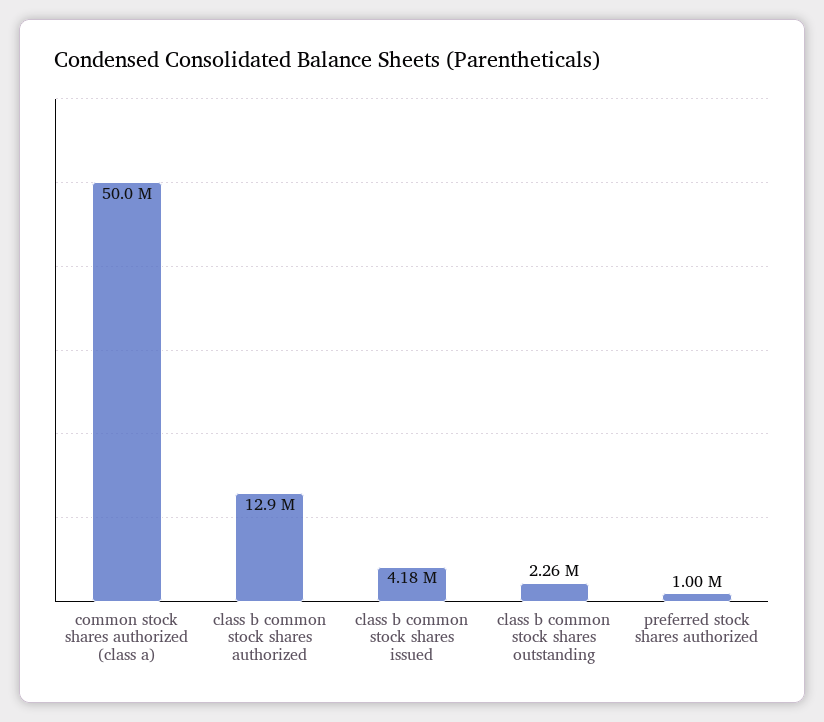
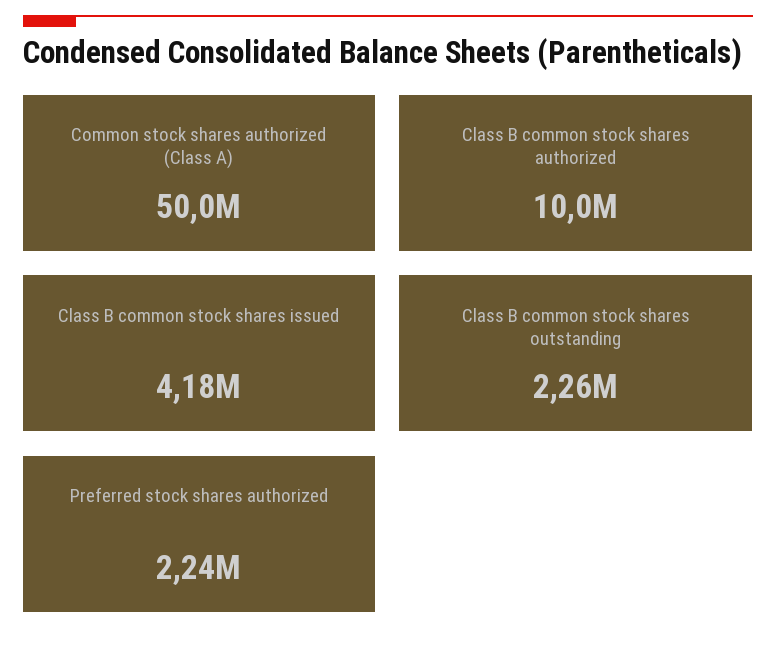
class b common stock shares authorized: 12900000 -> 10000000
preferred stock shares authorized: 1000000 -> 2240000

